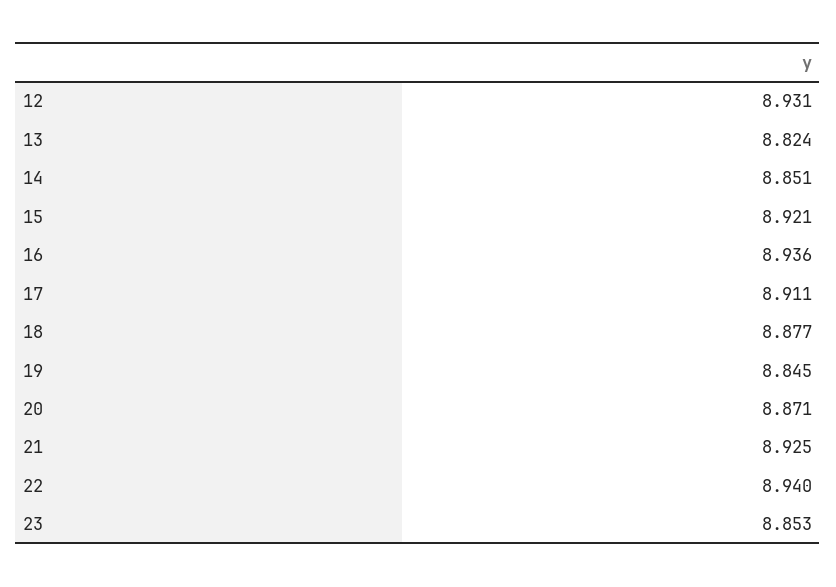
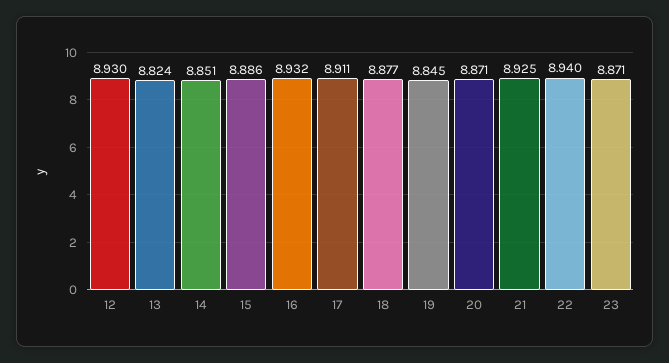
12: 8.931 -> 8.93
15: 8.921 -> 8.886
16: 8.936 -> 8.932
23: 8.853 -> 8.871

